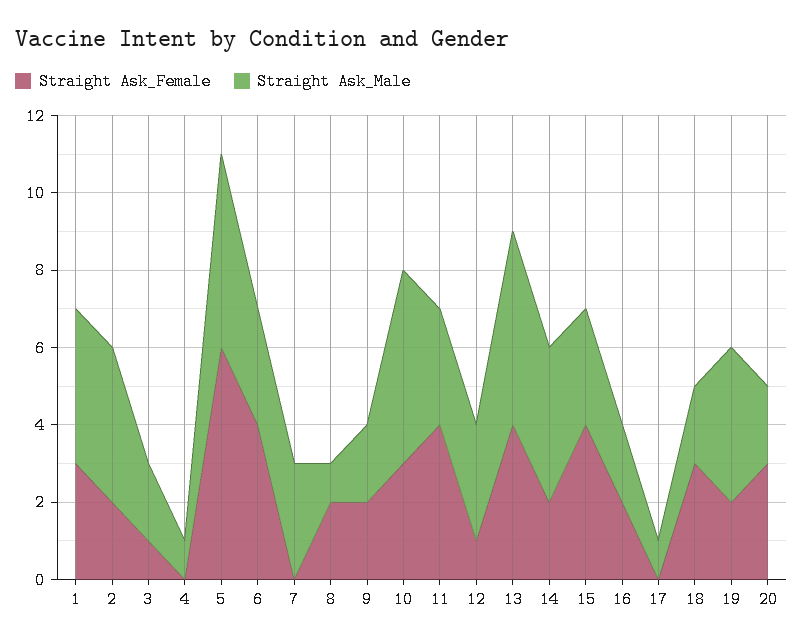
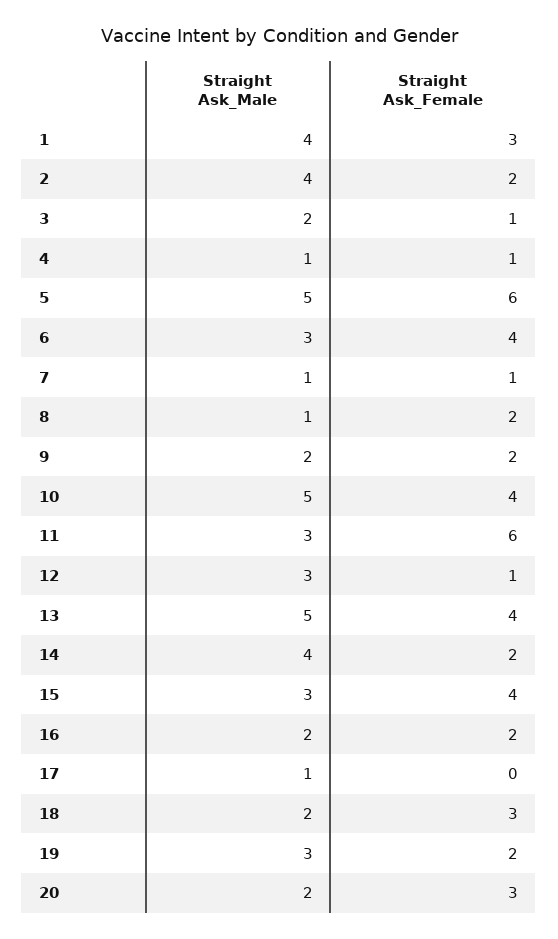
Straight Ask_Female, 4: 0 -> 1
Straight Ask_Female, 7: 0 -> 1
Straight Ask_Male, 7: 3 -> 1
Straight Ask_Female, 10: 3 -> 4
Straight Ask_Female, 11: 4 -> 6
Straight Ask_Male, 19: 4 -> 3

